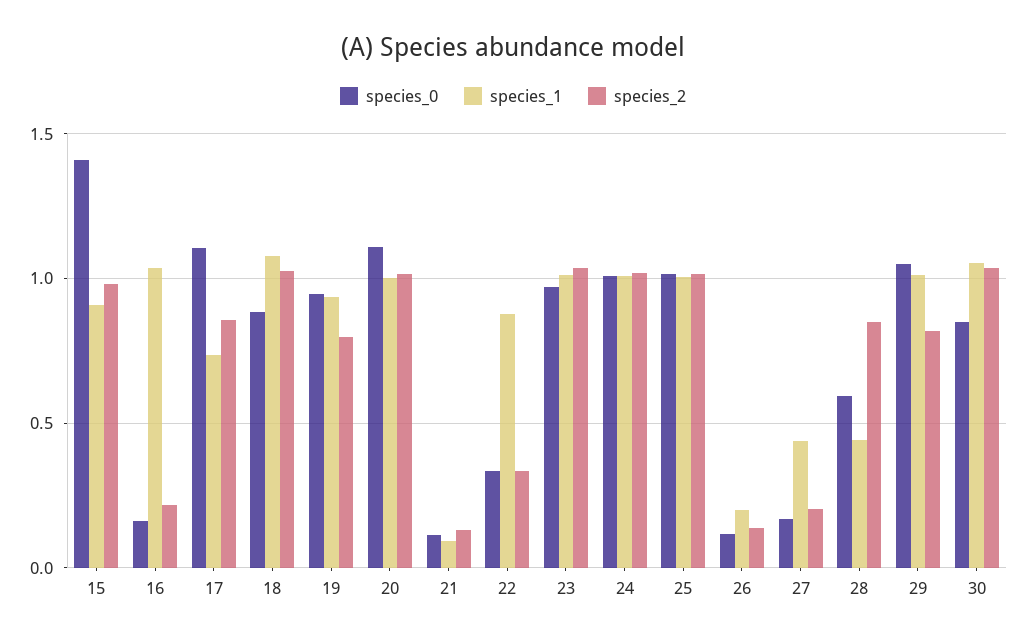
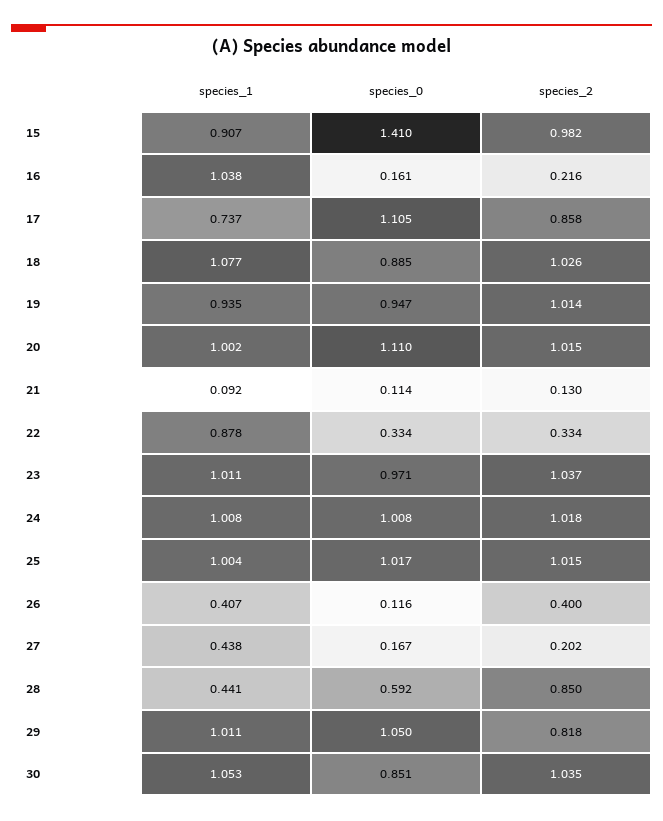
species_2, 19: 0.8 -> 1.014
species_1, 26: 0.2 -> 0.407
species_2, 26: 0.15 -> 0.4

